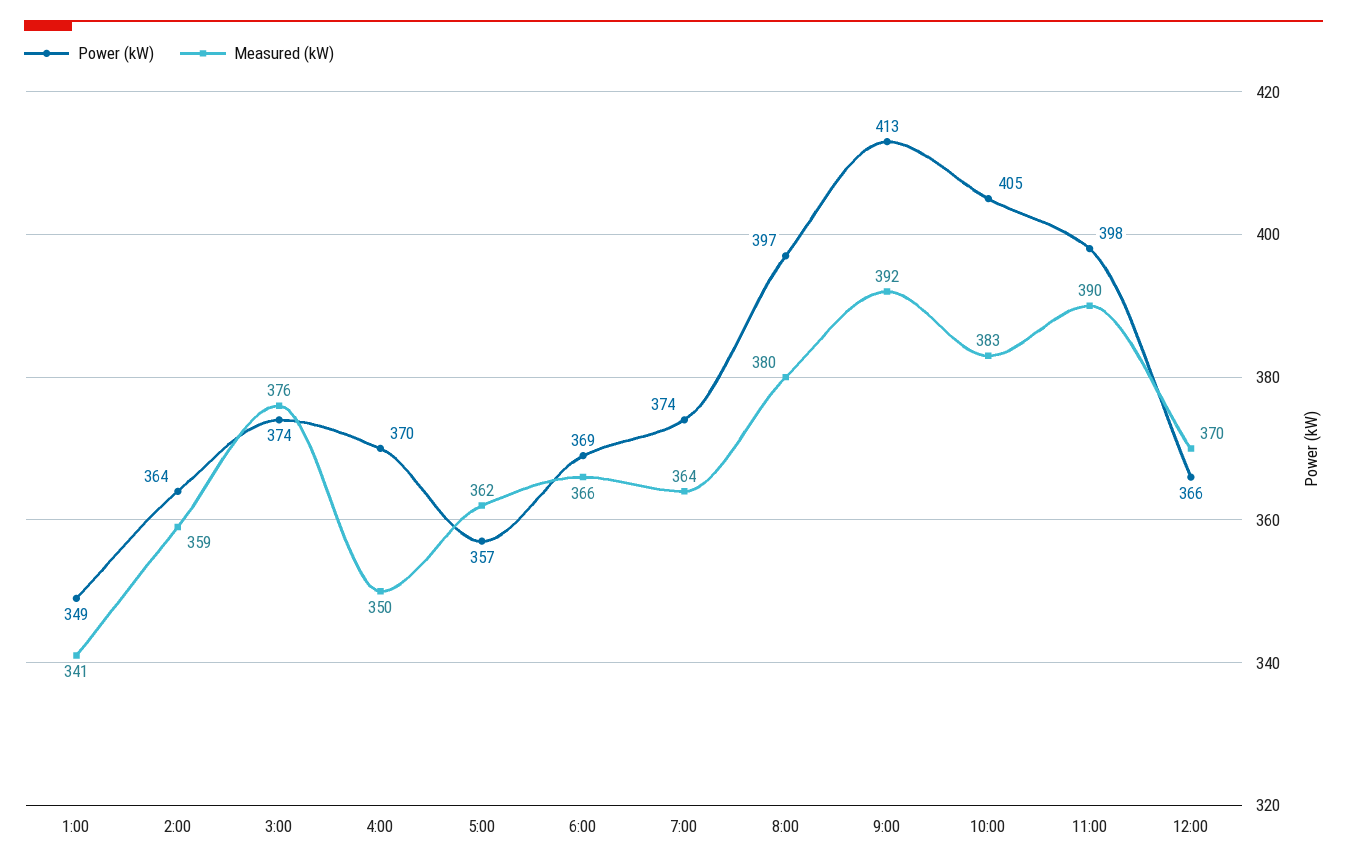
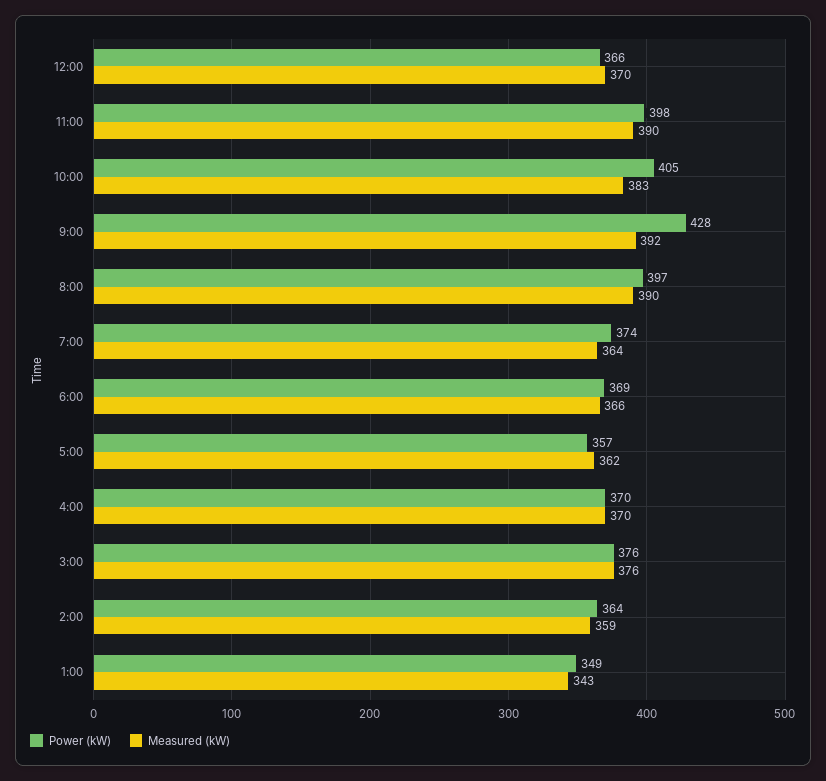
Measured (kW), 1:00: 341 -> 343
Power (kW), 3:00: 374 -> 376
Measured (kW), 4:00: 350 -> 370
Measured (kW), 8:00: 380 -> 390
Power (kW), 9:00: 413 -> 428

